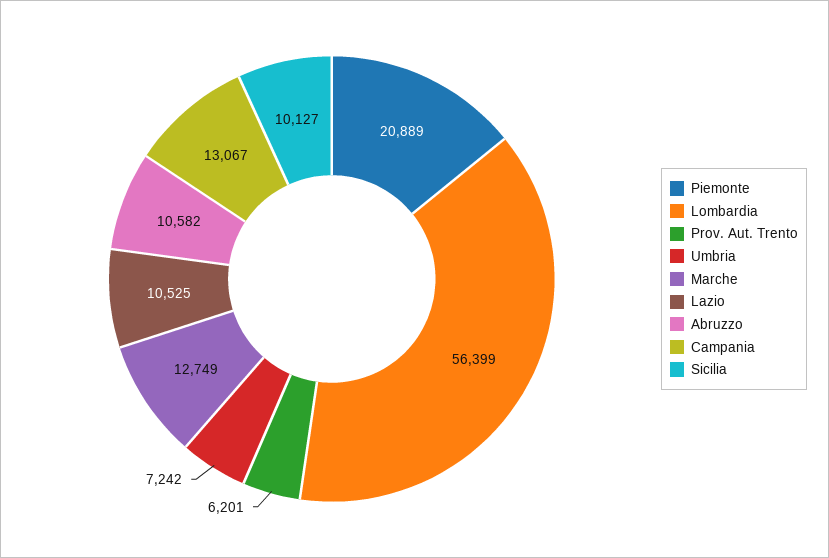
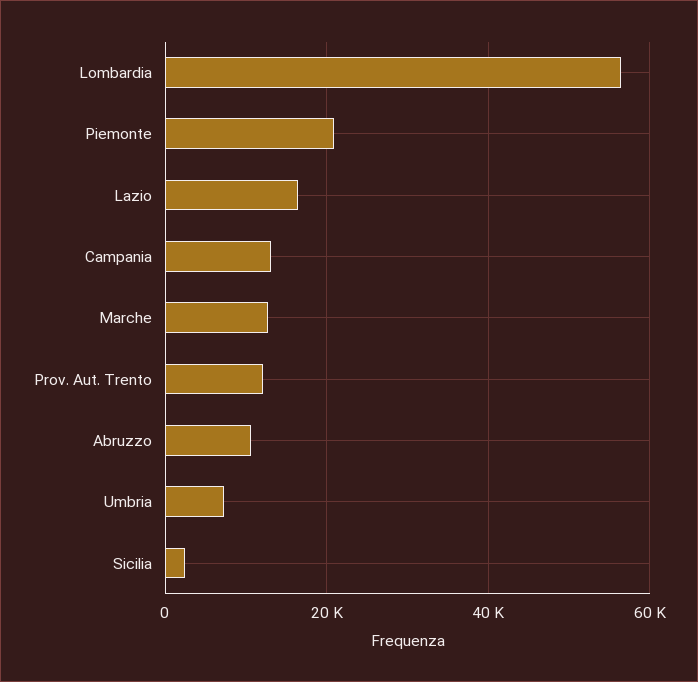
Prov. Aut. Trento: 6201 -> 12000
Lazio: 10525 -> 16000
Sicilia: 10127 -> 2000

